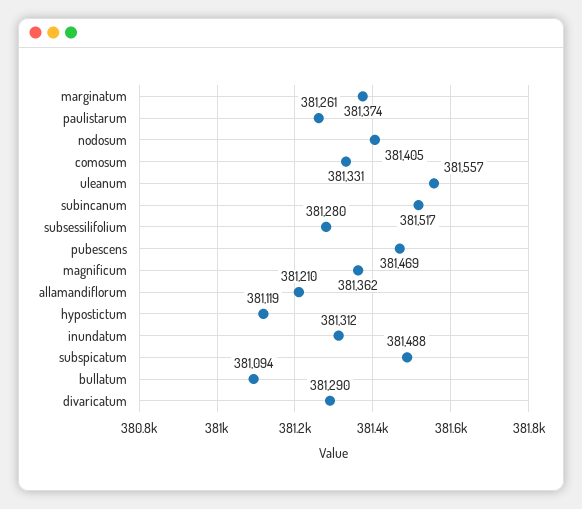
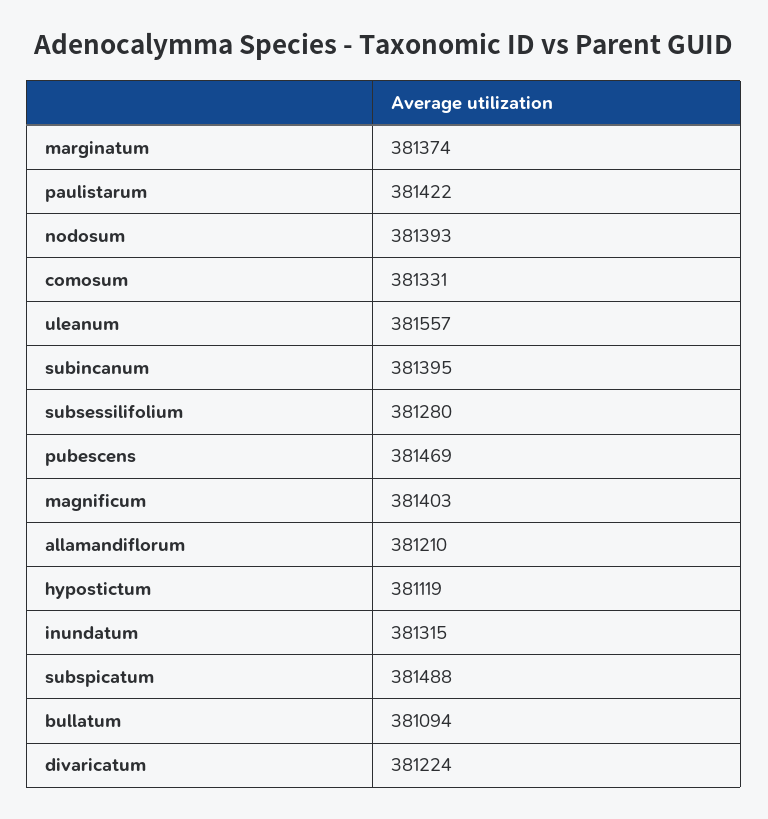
paulistarum: 381261 -> 381422
nodosum: 381405 -> 381393
subincanum: 381517 -> 381395
magnificum: 381362 -> 381403
inundatum: 381312 -> 381315
divaricatum: 381290 -> 381224

